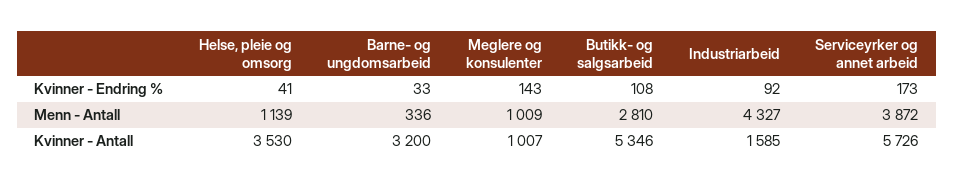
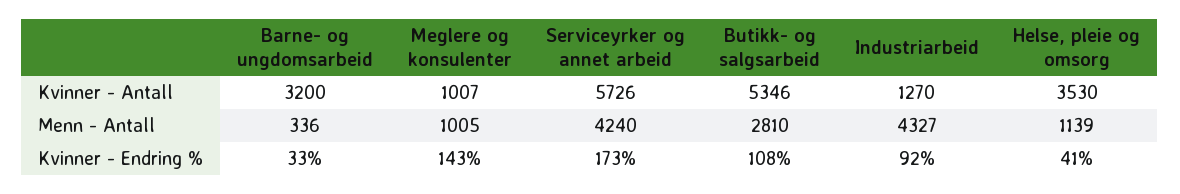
Meglere og konsulenter, Menn - Antall: 1009 -> 1005
Serviceyrker og annet arbeid, Menn - Antall: 3872 -> 4240
Industriarbeid, Kvinner - Antall: 1585 -> 1270

